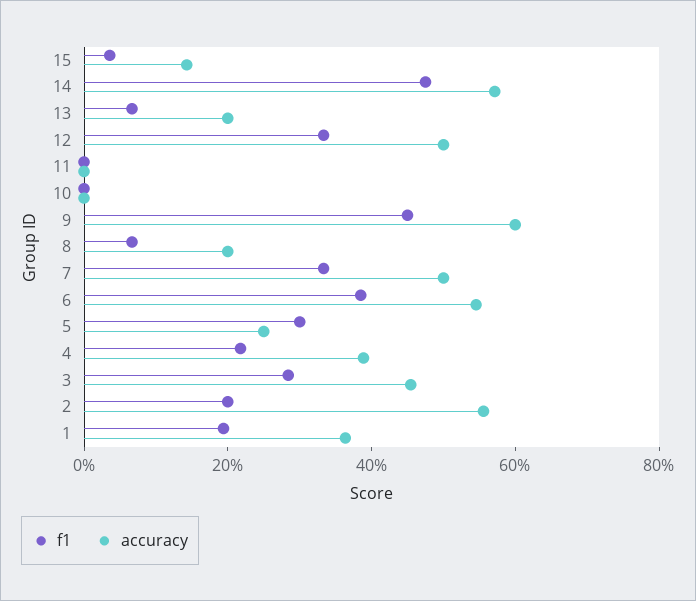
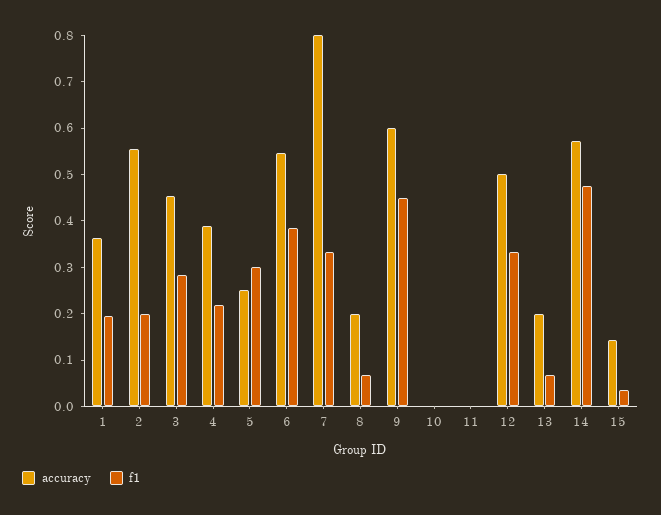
accuracy, 7: 0.5 -> 0.8

